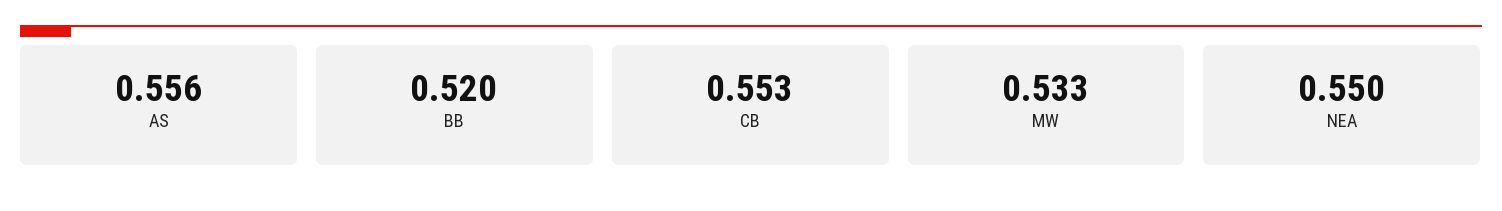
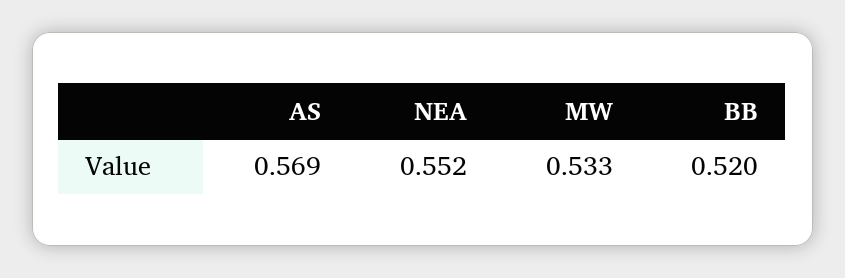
AS: 0.556 -> 0.569
CB: 0.553 -> none
NEA: 0.55 -> 0.552

